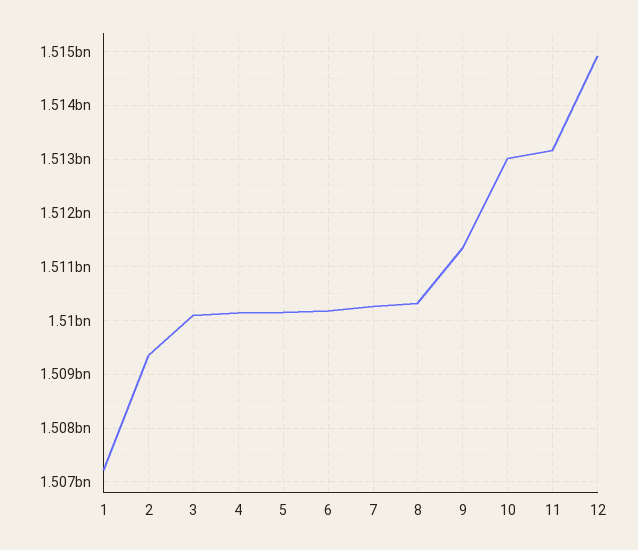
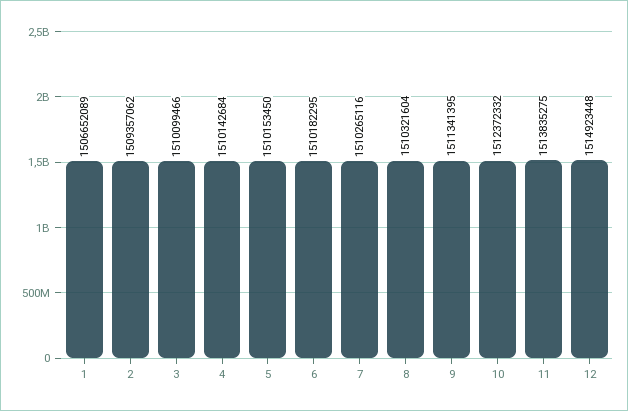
1: 1507200000 -> 1506652089
10: 1513000000 -> 1512372332
11: 1513200000 -> 1513835275

